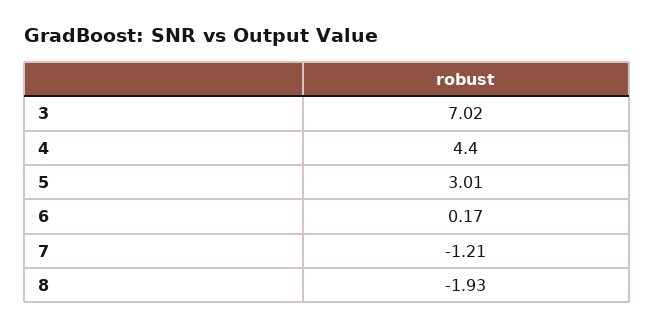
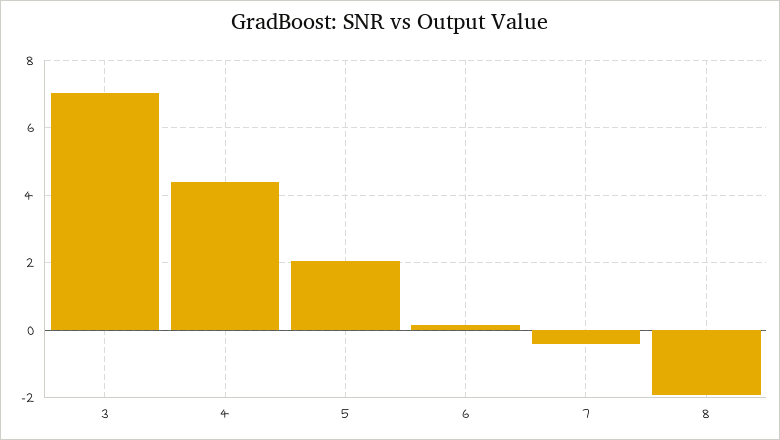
5: 3.01 -> 2
7: -1.21 -> -0.4

